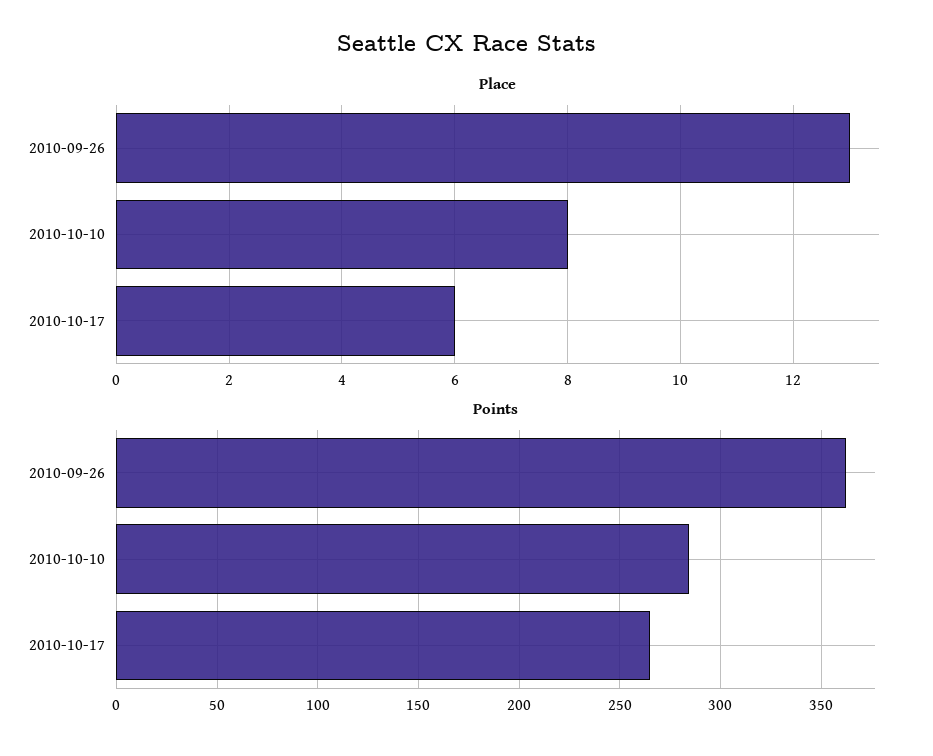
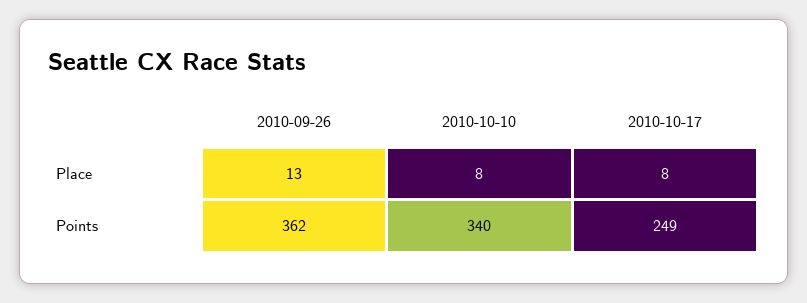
Place, 2010-10-17: 6 -> 8
Points, 2010-10-10: 285 -> 340
Points, 2010-10-17: 265 -> 249

